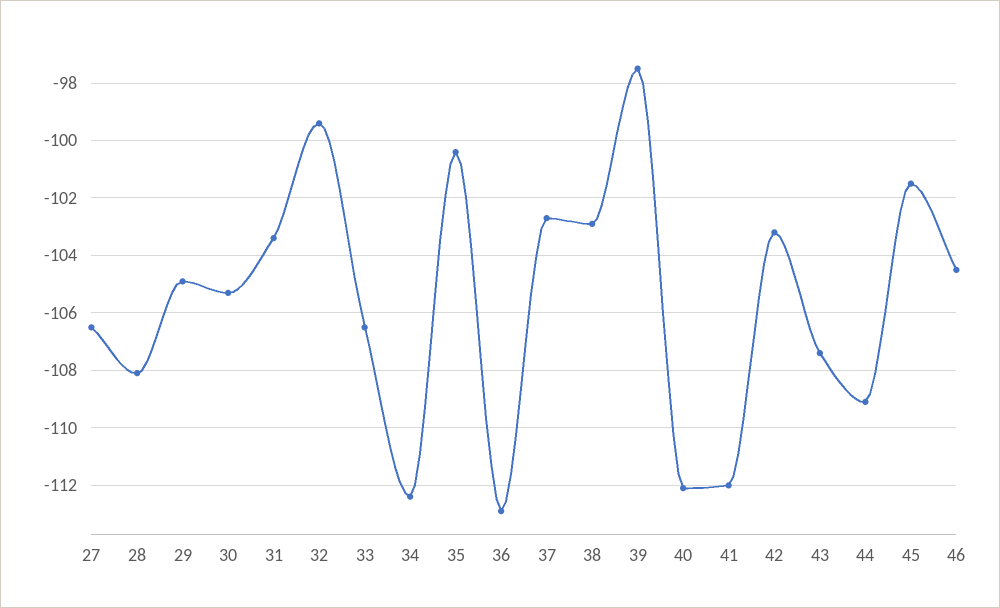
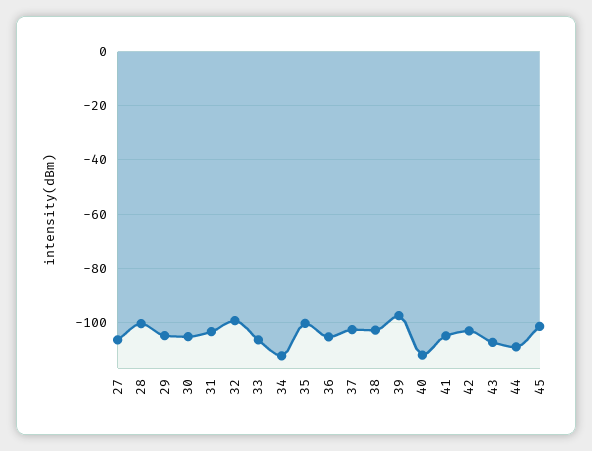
28: -108 -> -100
36: -113 -> -105
41: -112 -> -105
46: -104.5 -> none

